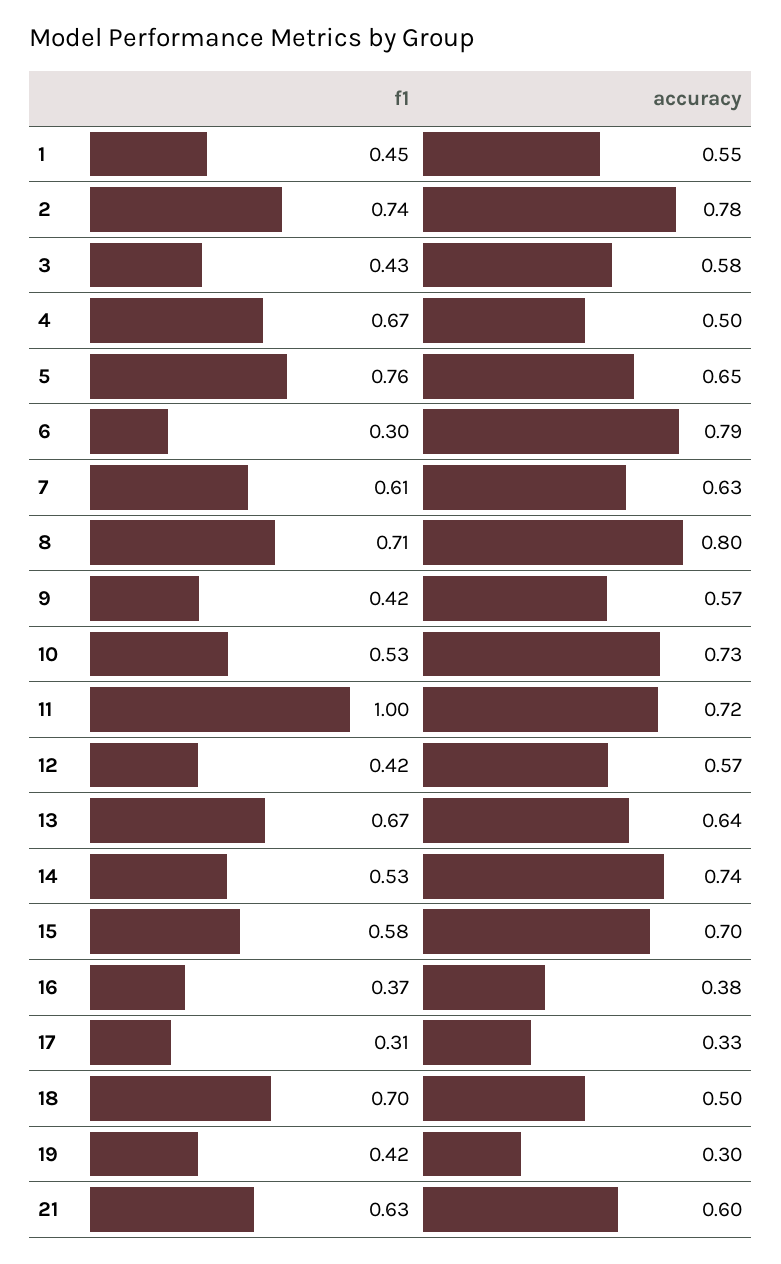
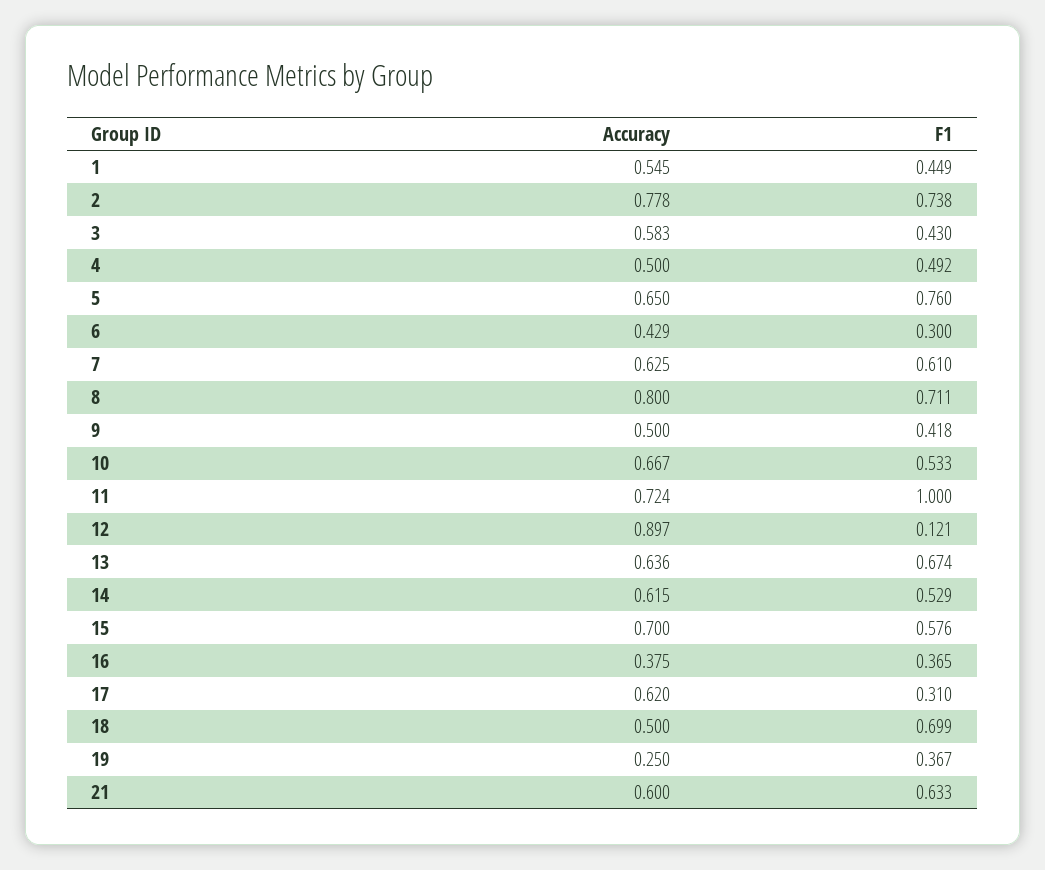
f1, 4: 0.67 -> 0.492
accuracy, 6: 0.79 -> 0.429
accuracy, 9: 0.57 -> 0.5
accuracy, 10: 0.73 -> 0.667
f1, 12: 0.42 -> 0.121
accuracy, 12: 0.57 -> 0.897
accuracy, 14: 0.74 -> 0.615
accuracy, 17: 0.33 -> 0.62
f1, 19: 0.42 -> 0.367
accuracy, 19: 0.3 -> 0.25

